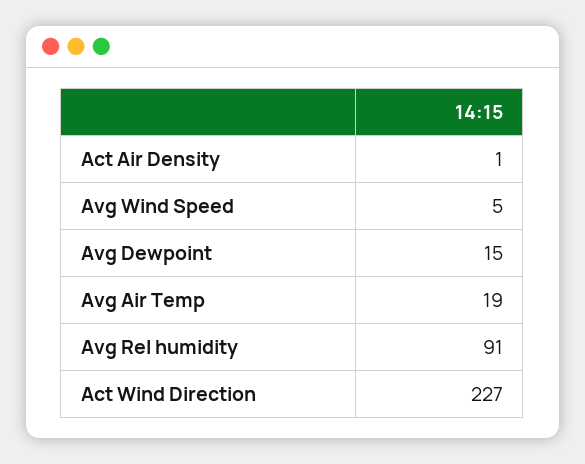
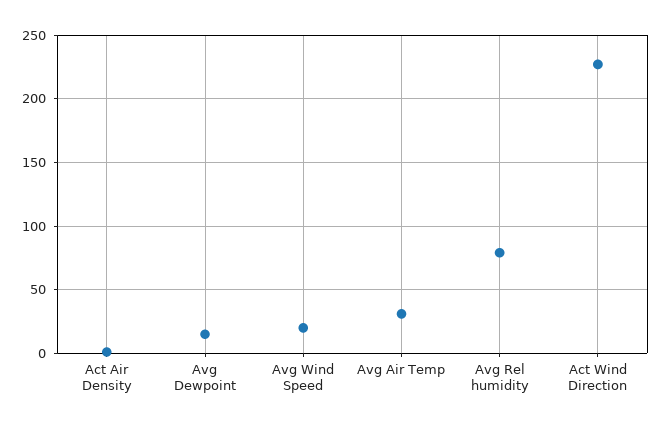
Avg Wind Speed: 5 -> 20
Avg Air Temp: 19 -> 30
Avg Rel humidity: 91 -> 80

